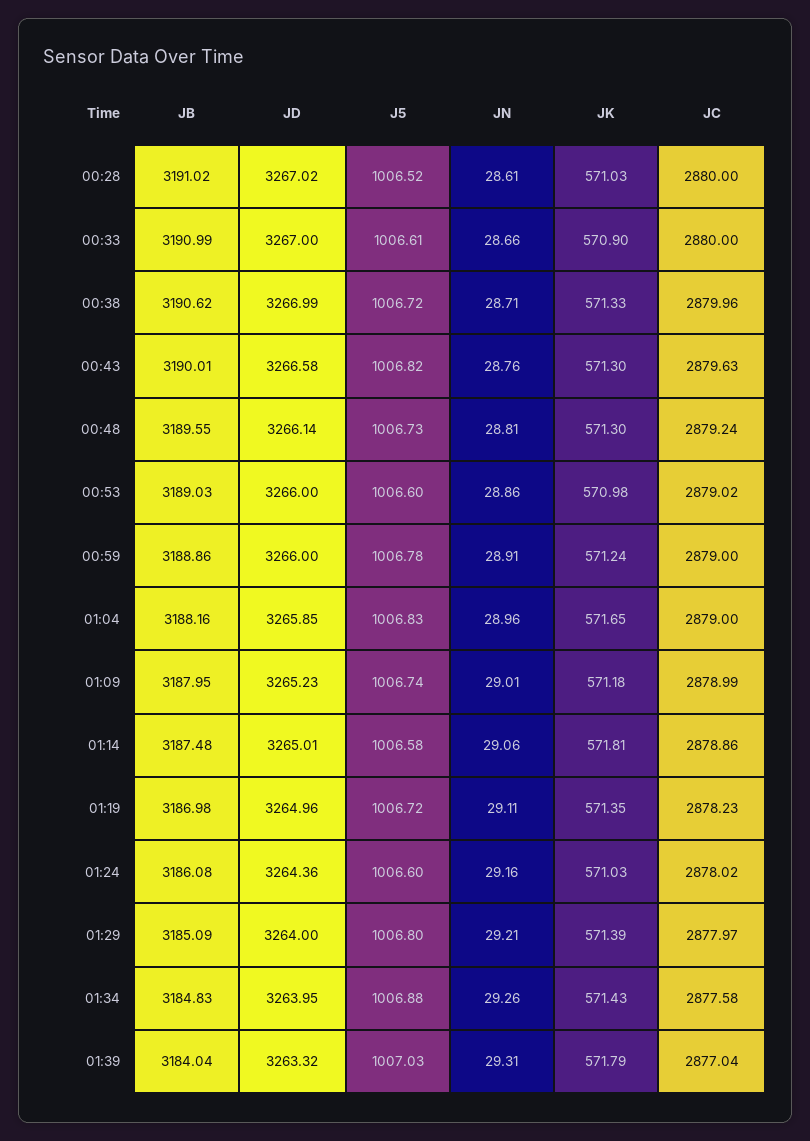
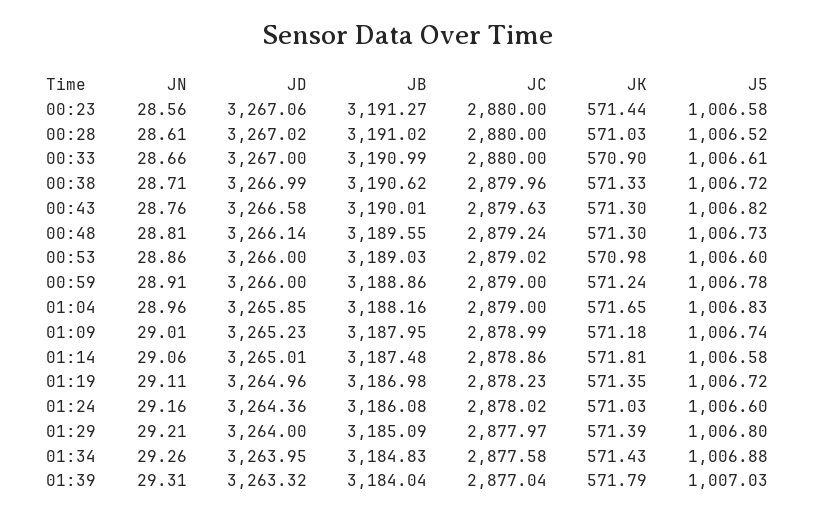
JN, 00:23: none -> 28.56
JD, 00:23: none -> 3267.06
JB, 00:23: none -> 3191.27
JC, 00:23: none -> 2880
JK, 00:23: none -> 571.44
J5, 00:23: none -> 1006.58

